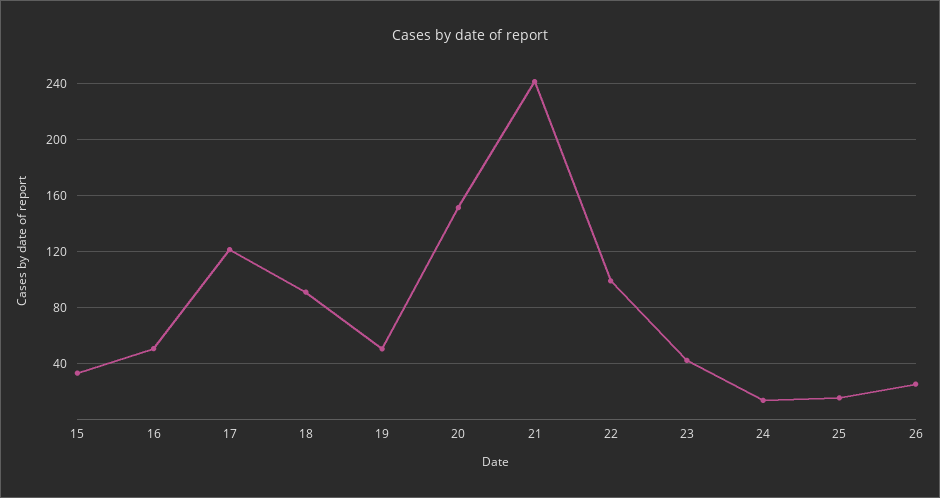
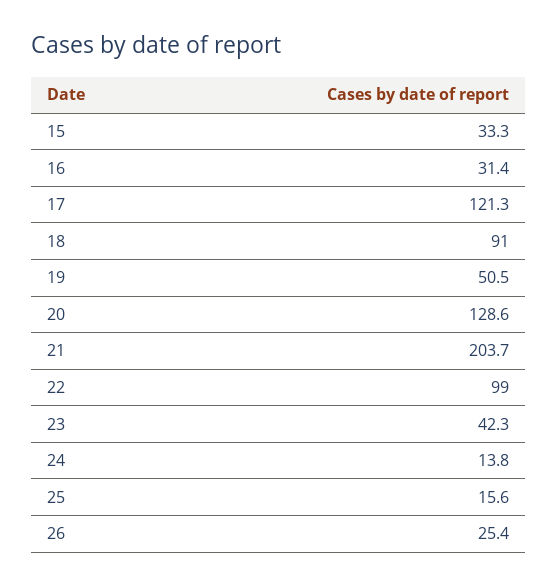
16: 50 -> 31.4
20: 150 -> 128.6
21: 240 -> 203.7

